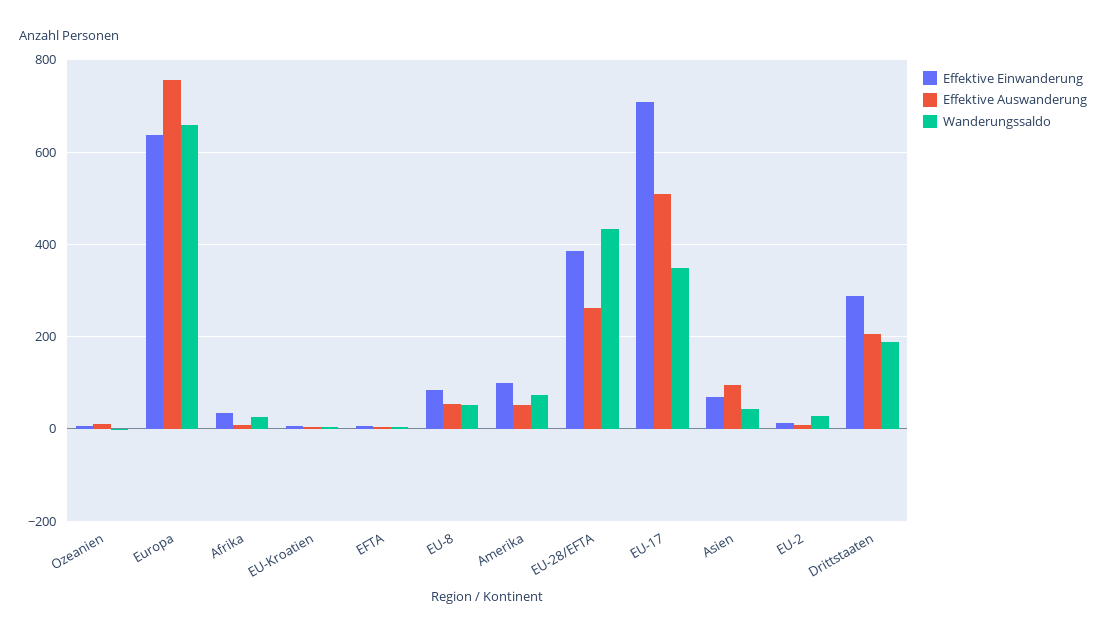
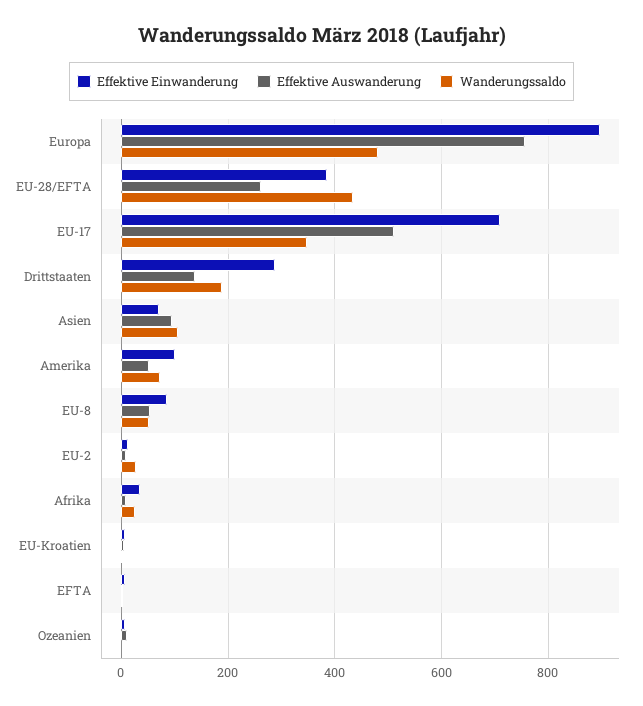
Effektive Einwanderung, Europa: 640 -> 900
Wanderungssaldo, Europa: 660 -> 480
Wanderungssaldo, Asien: 40 -> 100
Effektive Auswanderung, Drittstaaten: 200 -> 140

